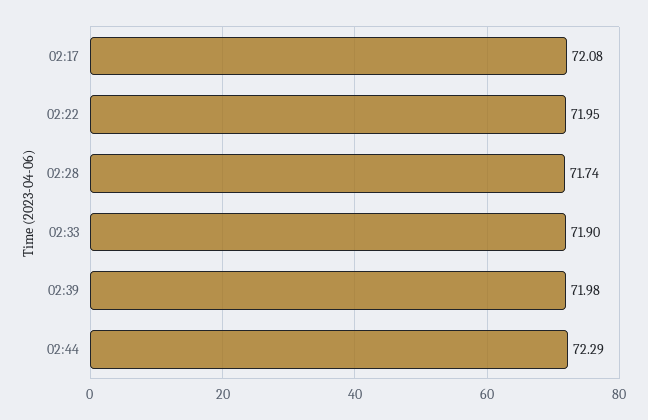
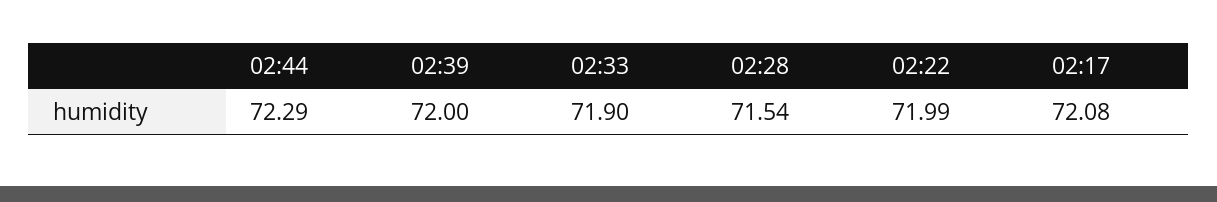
02:22: 71.95 -> 71.99
02:28: 71.74 -> 71.54
02:39: 71.98 -> 72

